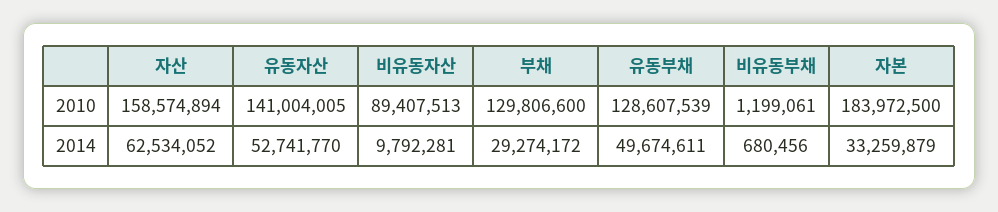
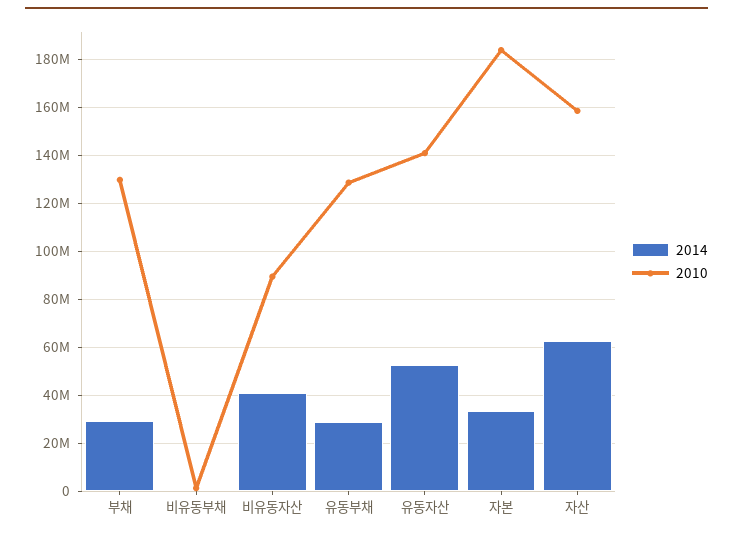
2014, 비유동자산: 9792281 -> 40000000
2014, 유동부채: 49674611 -> 30000000

